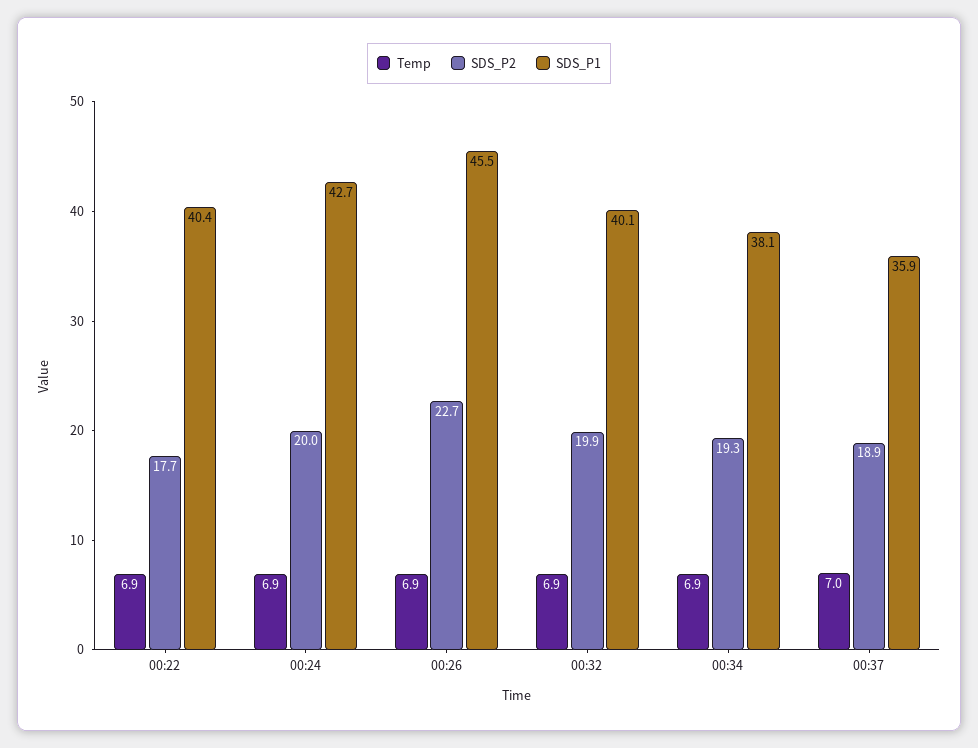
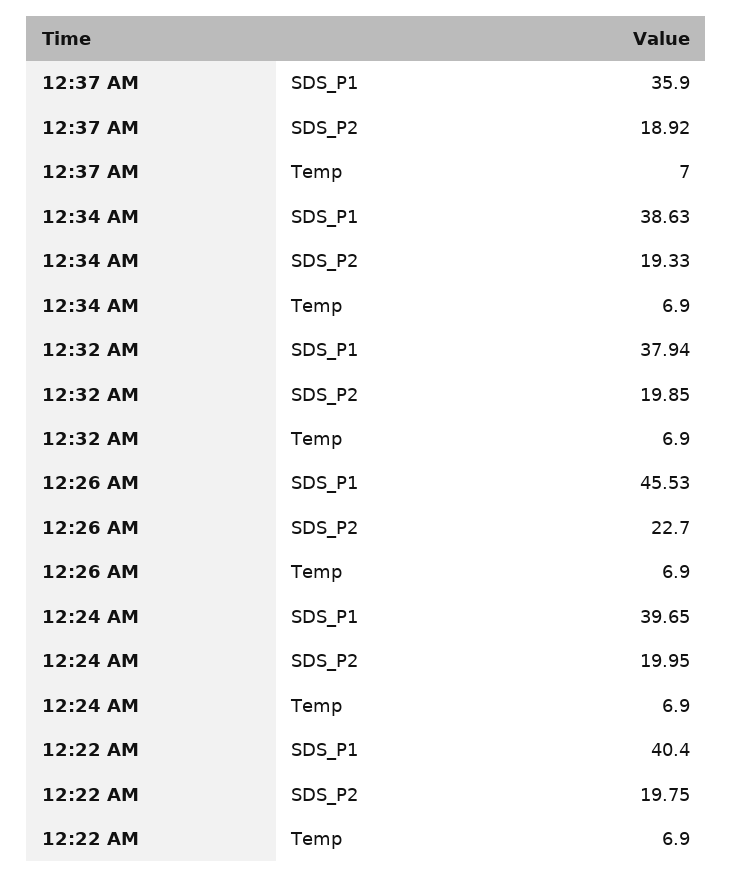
SDS_P2, 00:22: 17.7 -> 19.75
SDS_P1, 00:24: 42.7 -> 39.65
SDS_P1, 00:32: 40.1 -> 37.94
SDS_P1, 00:34: 38.1 -> 38.63

